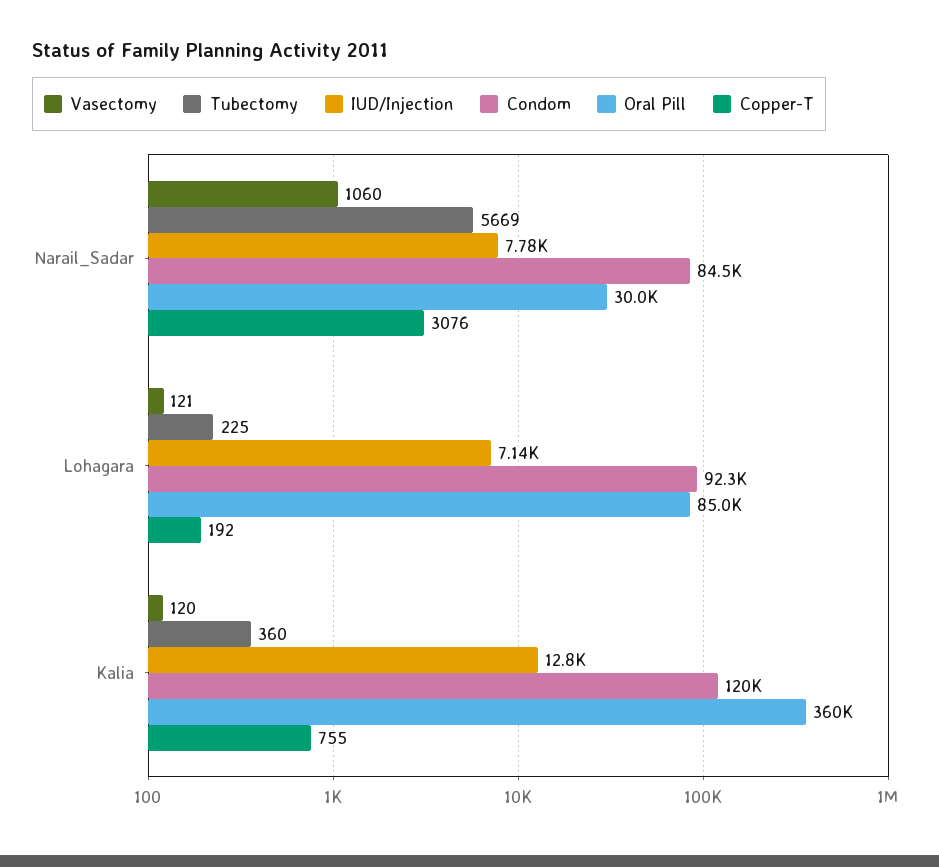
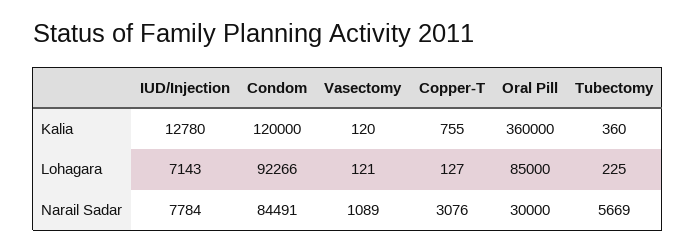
Vasectomy, Narail_Sadar: 1060 -> 1089
Copper-T, Lohagara: 192 -> 127

